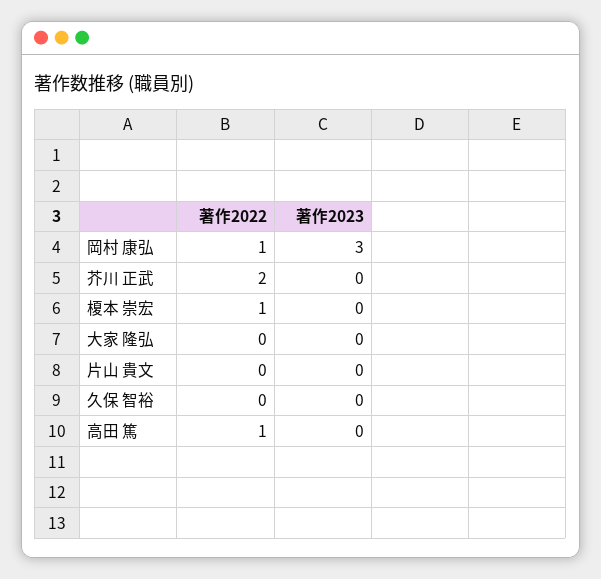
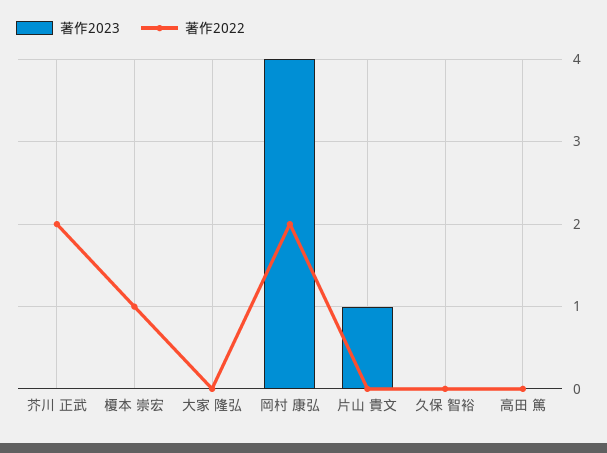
著作2022, 岡村 康弘: 1 -> 2
著作2023, 岡村 康弘: 3 -> 4
著作2023, 片山 貴文: 0 -> 1
著作2022, 高田 篤: 1 -> 0

